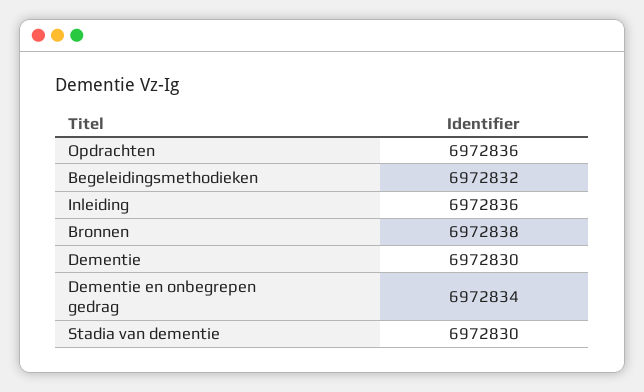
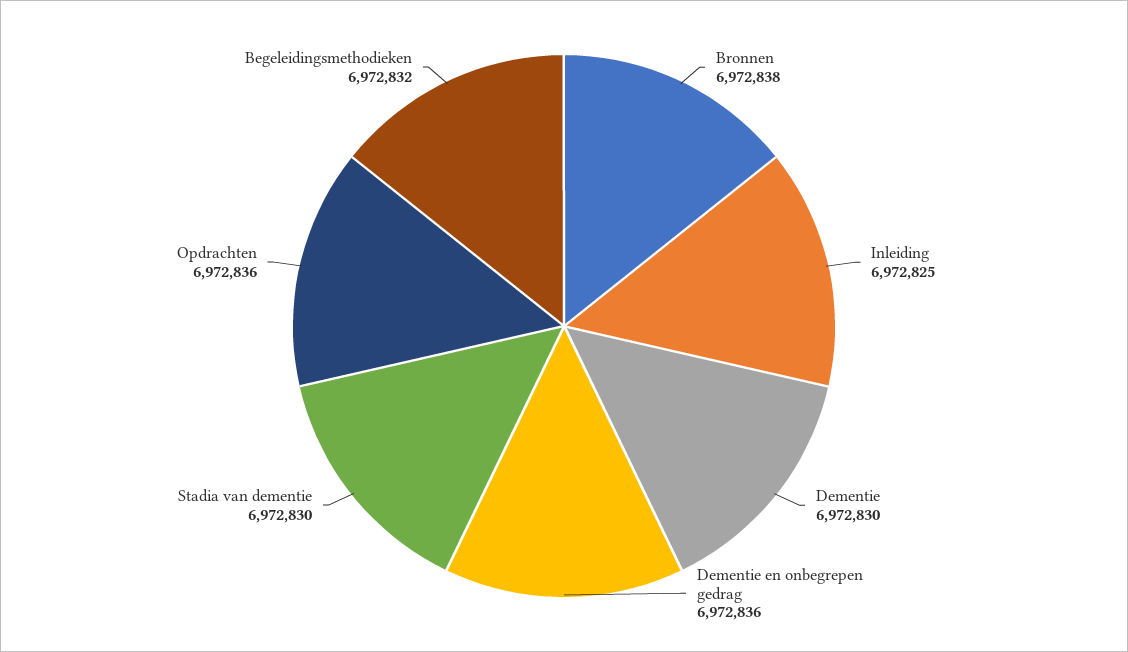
Inleiding: 6972836 -> 6972825
Dementie en onbegrepen gedrag: 6972834 -> 6972836

